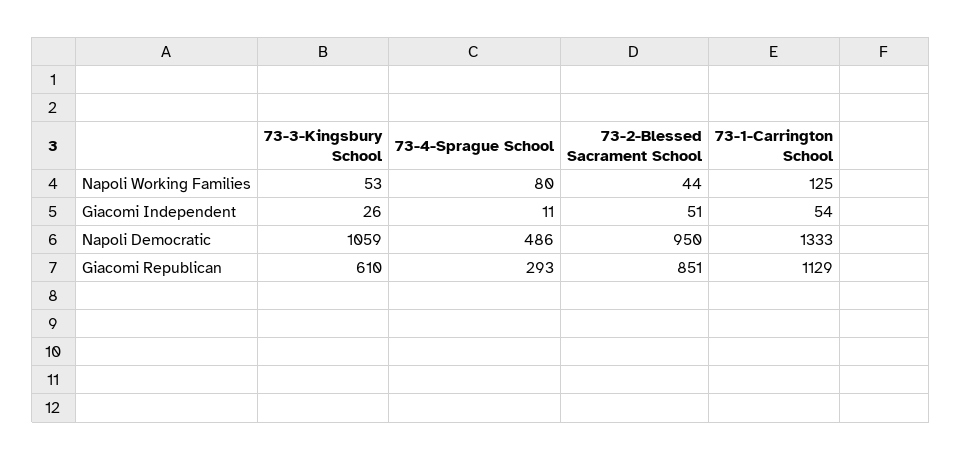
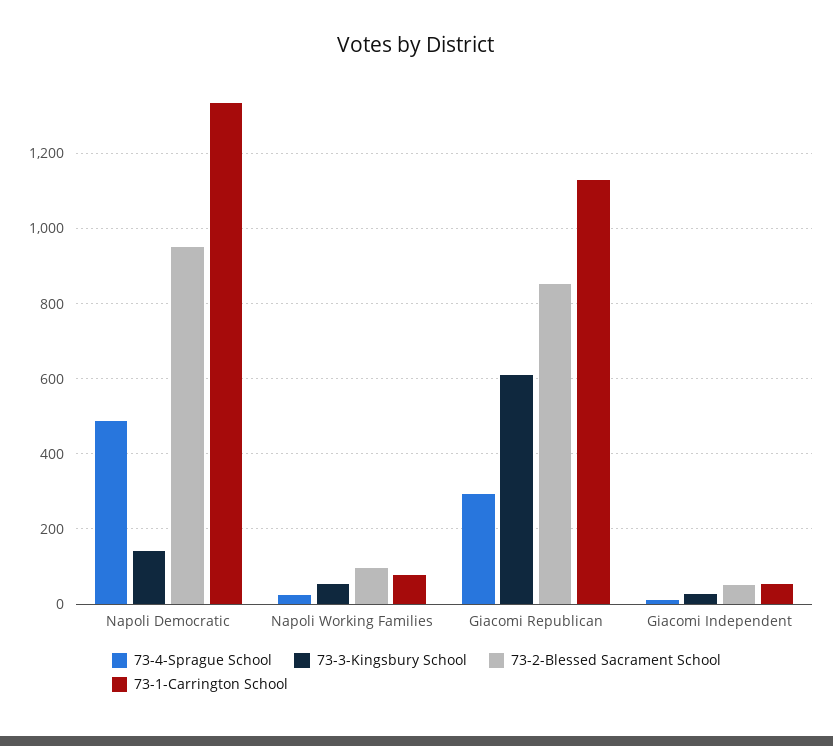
73-4-Sprague School, Napoli Working Families: 80 -> 20
73-2-Blessed Sacrament School, Napoli Working Families: 44 -> 100
73-1-Carrington School, Napoli Working Families: 125 -> 80
73-3-Kingsbury School, Napoli Democratic: 1059 -> 140

